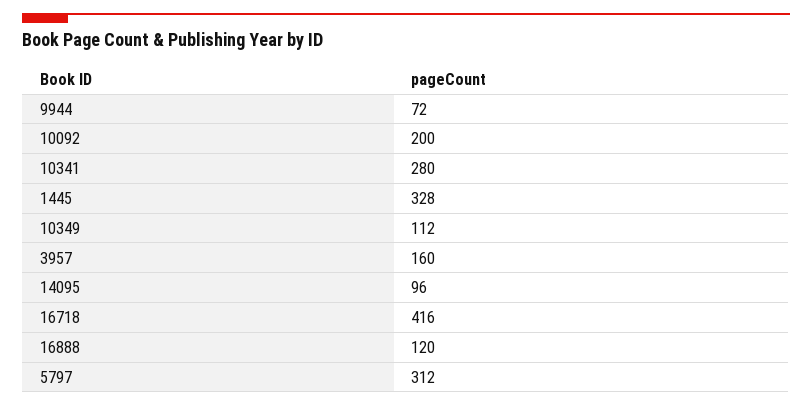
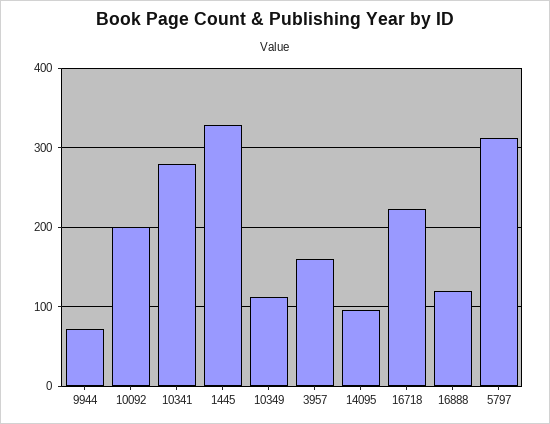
16718: 416 -> 220

